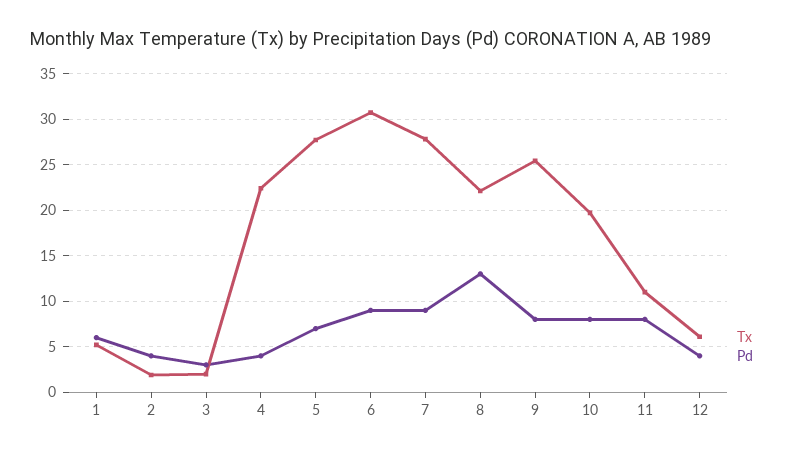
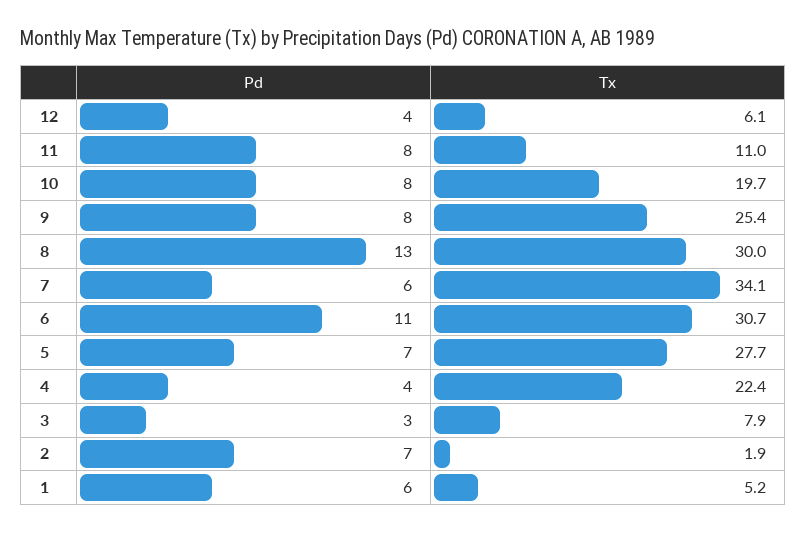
Pd, 2: 4 -> 7
Tx, 3: 2 -> 7.9
Pd, 6: 9 -> 11
Tx, 7: 28 -> 34.1
Pd, 7: 9 -> 6
Tx, 8: 22 -> 30

